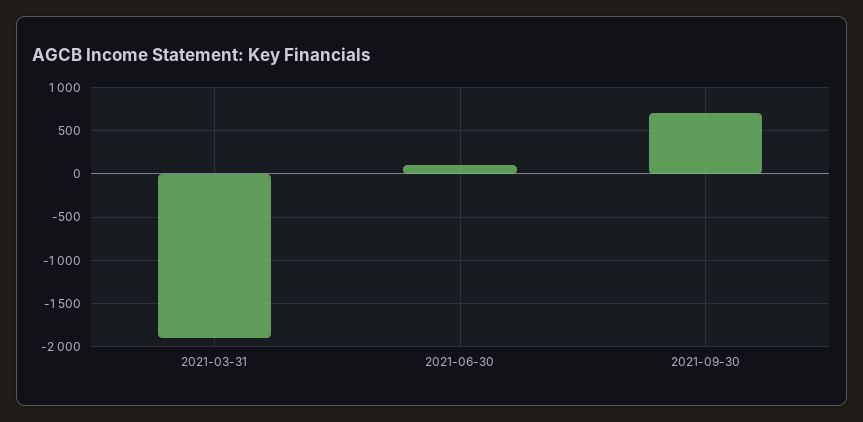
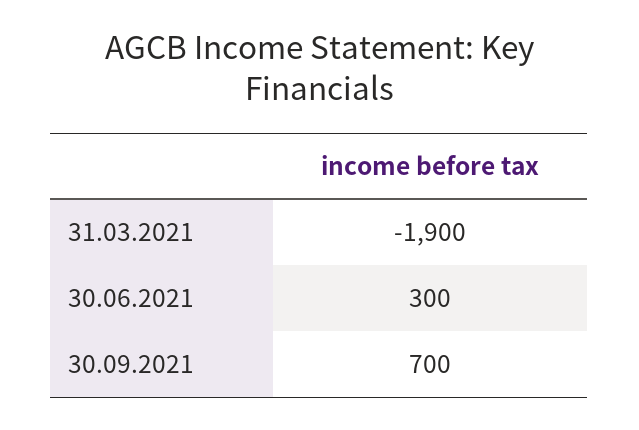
2021-06-30: 100 -> 300

